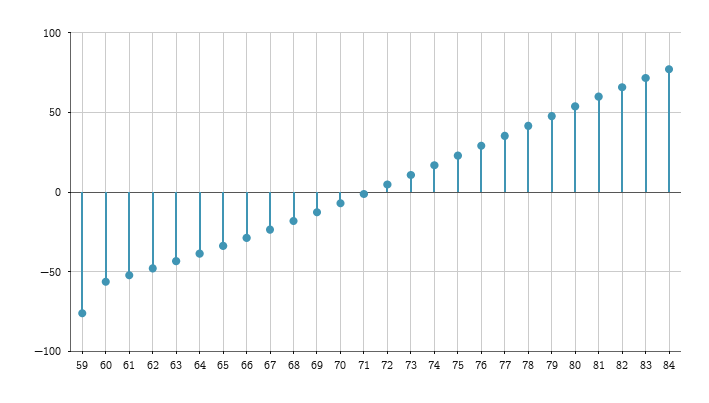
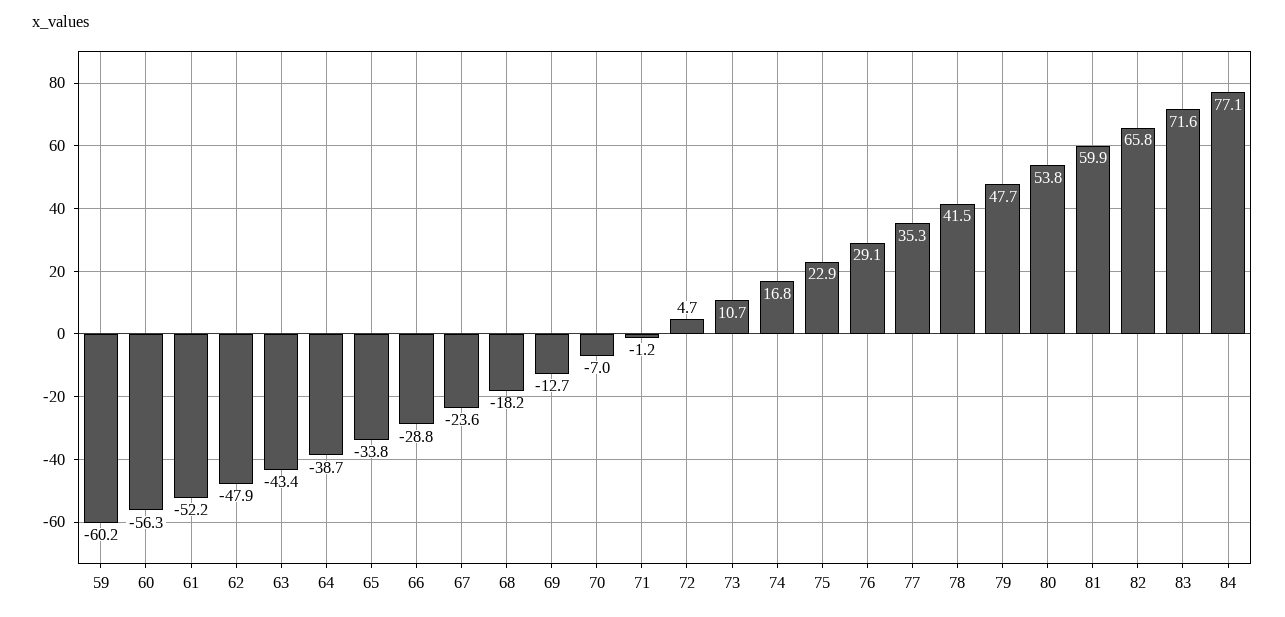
59: -75 -> -60.2

